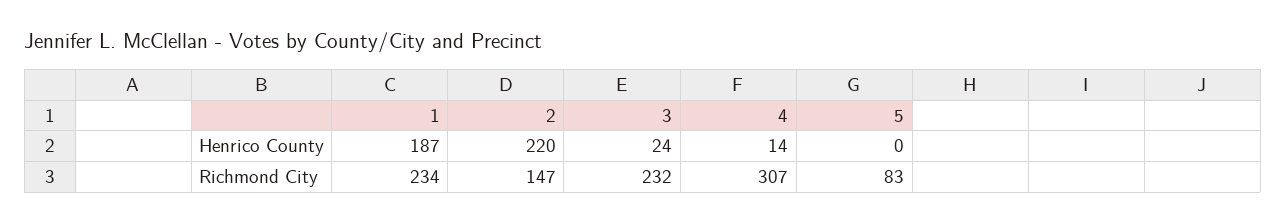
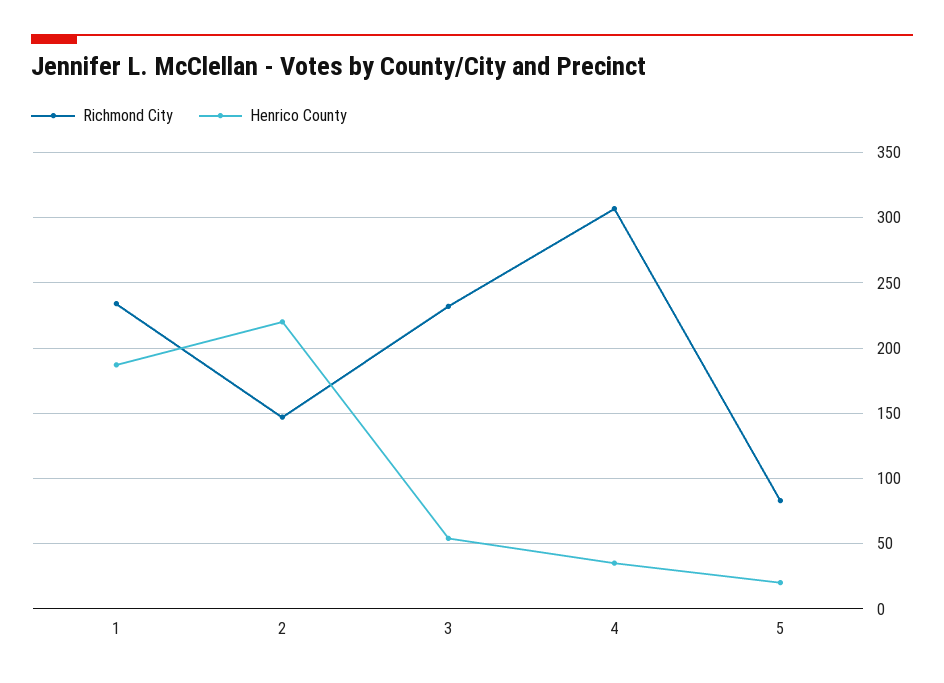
Henrico County, 3: 24 -> 55
Henrico County, 4: 14 -> 35
Henrico County, 5: 0 -> 20

